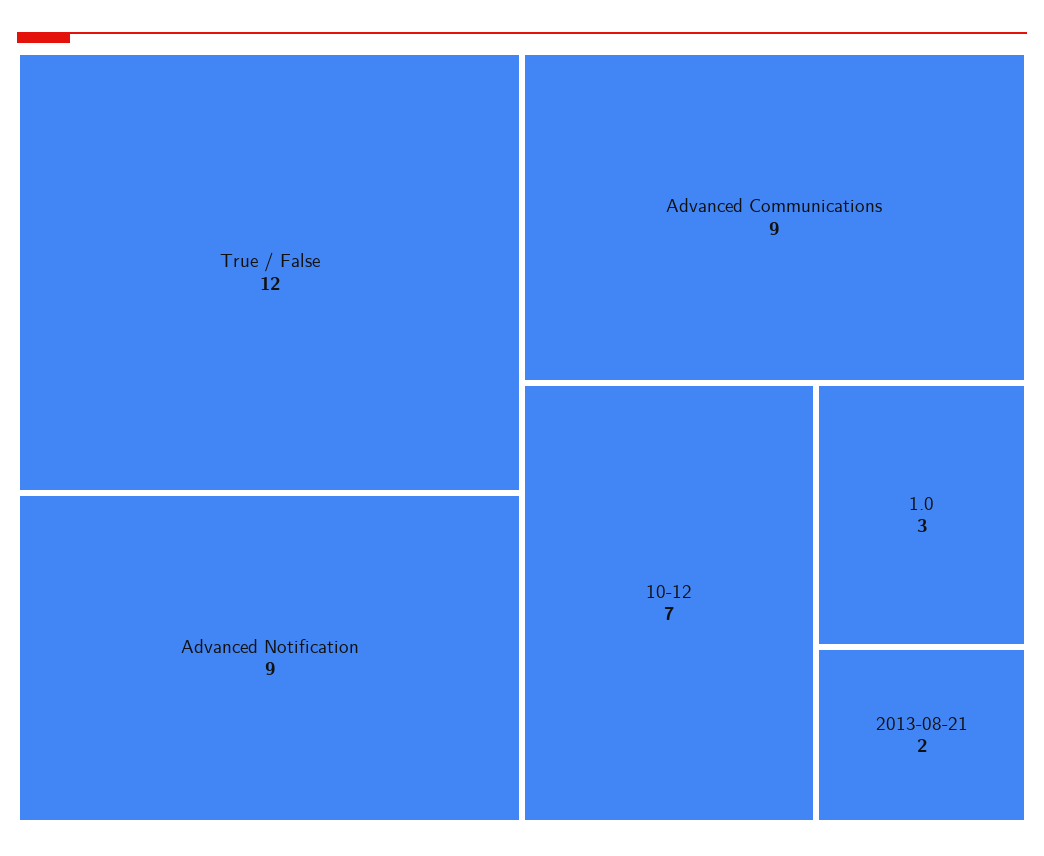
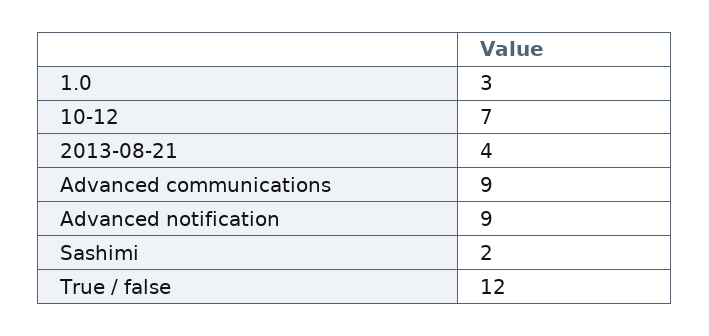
2013-08-21: 2 -> 4
Sashimi: none -> 2

